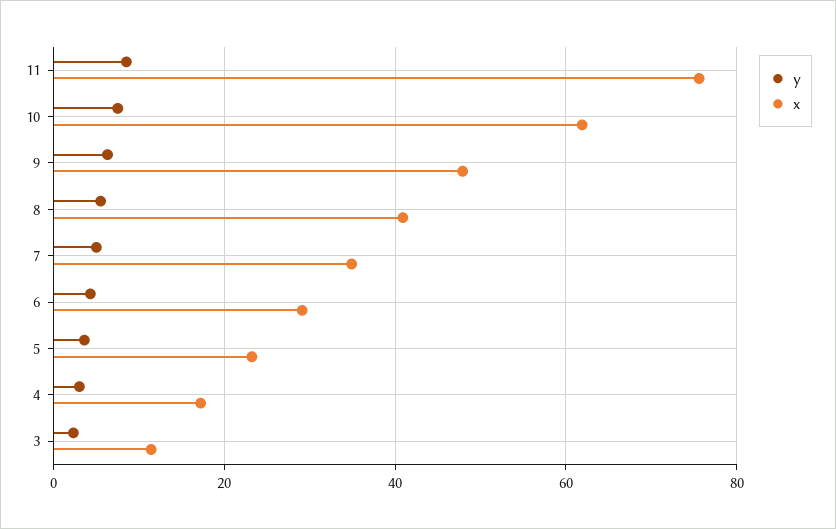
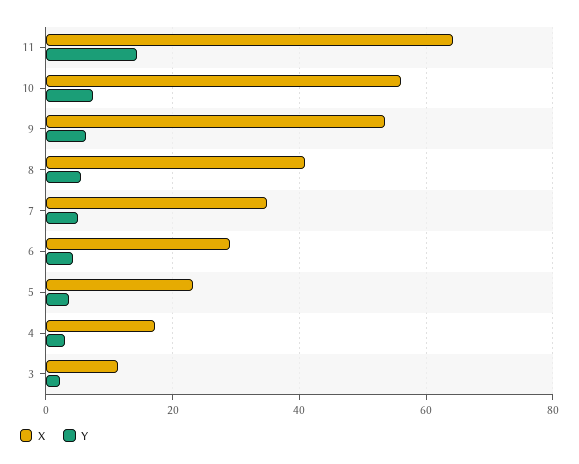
y, 11: 8 -> 14
x, 11: 76 -> 64
x, 10: 62 -> 56
x, 9: 48 -> 54

